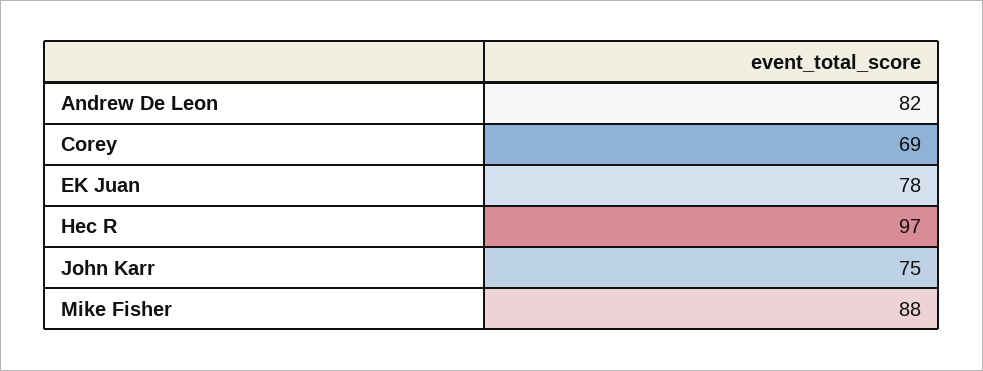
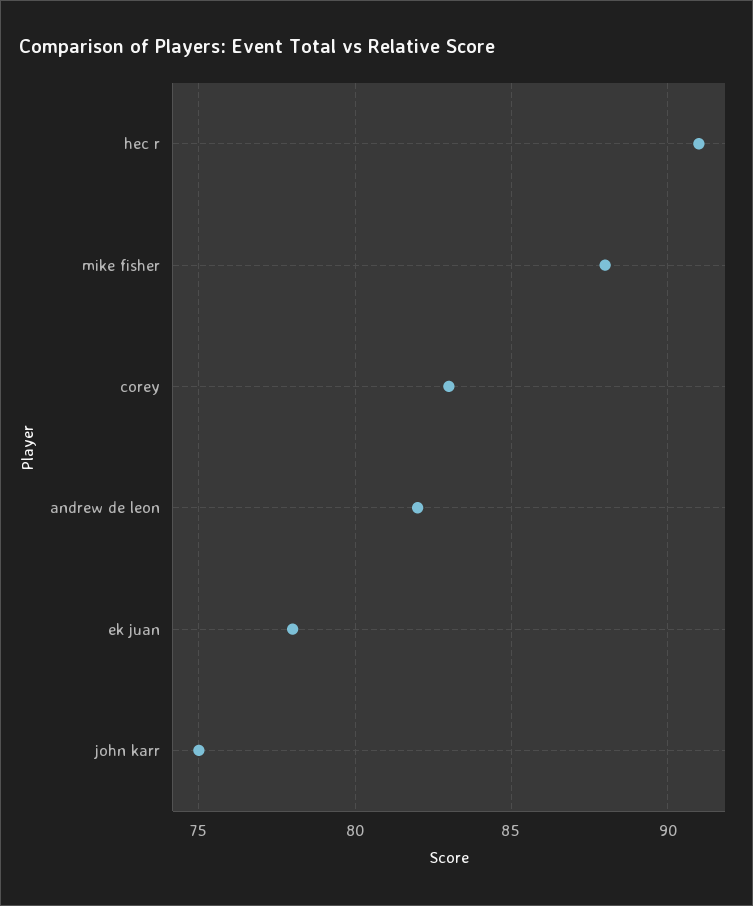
Corey: 69 -> 83
Hec R: 97 -> 91

